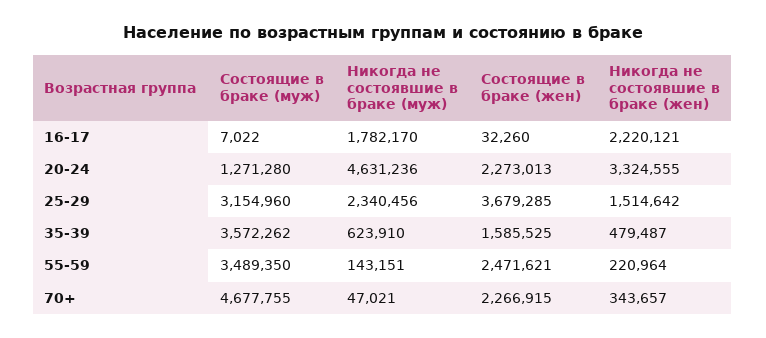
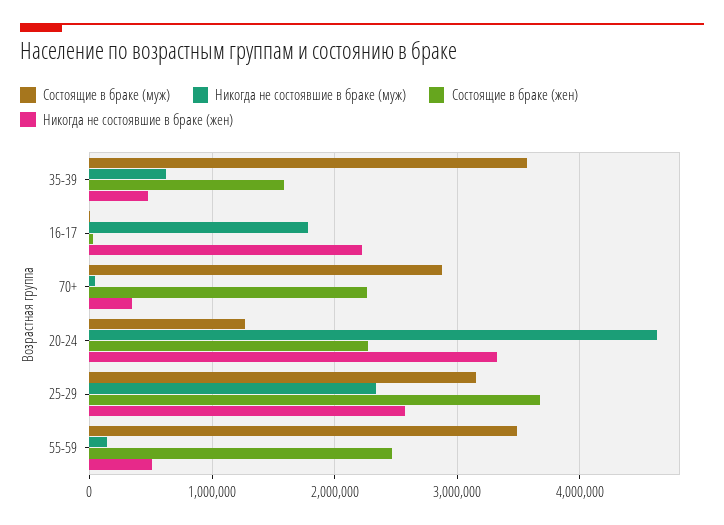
Никогда не состоявшие в браке (жен), 25-29: 1514642 -> 2600000
Никогда не состоявшие в браке (жен), 55-59: 220964 -> 500000
Состоящие в браке (муж), 70+: 4677755 -> 2900000

